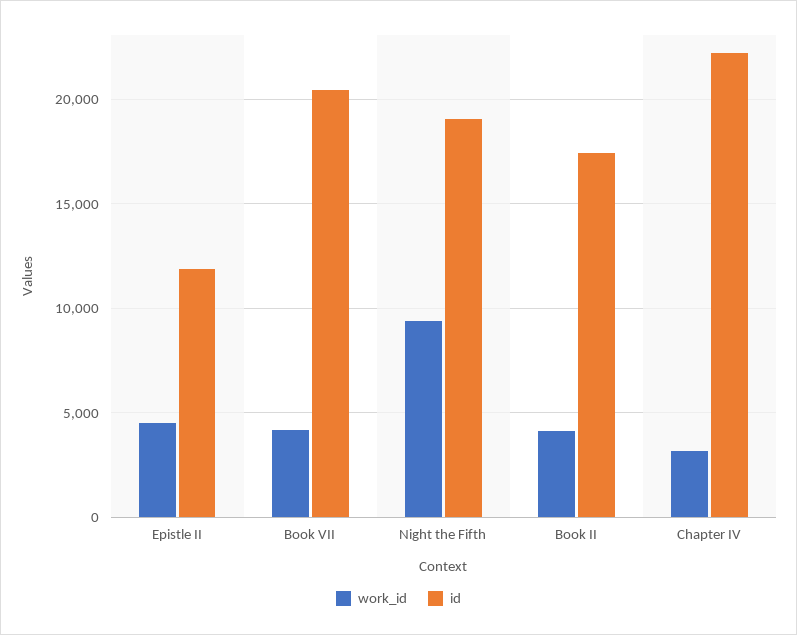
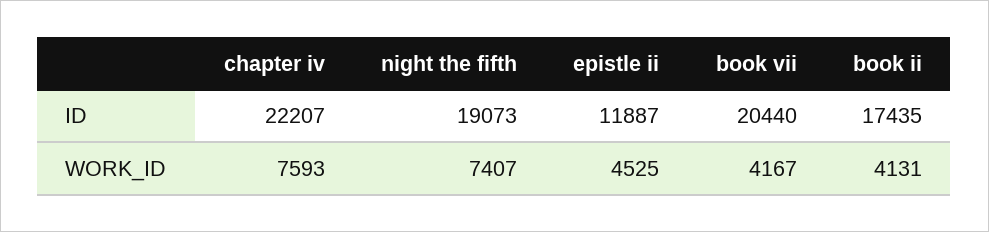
work_id, Night the Fifth: 9500 -> 7407
work_id, Chapter IV: 3000 -> 7593

